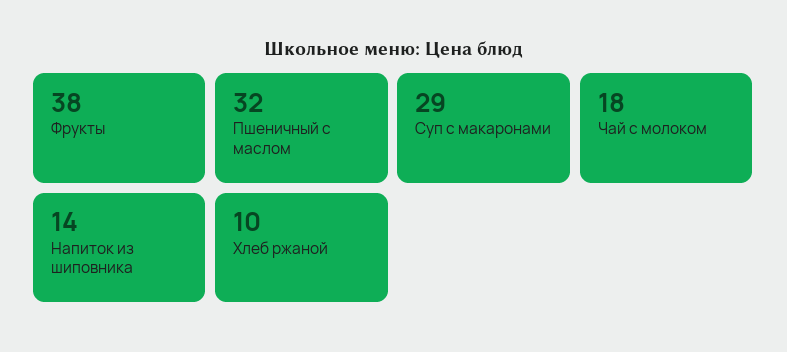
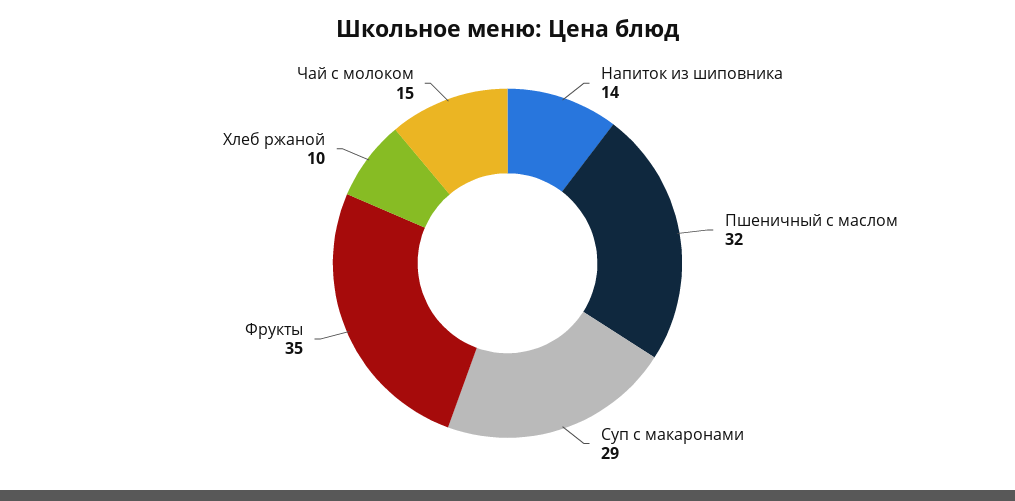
Фрукты: 38 -> 35
Чай с молоком: 18 -> 15

